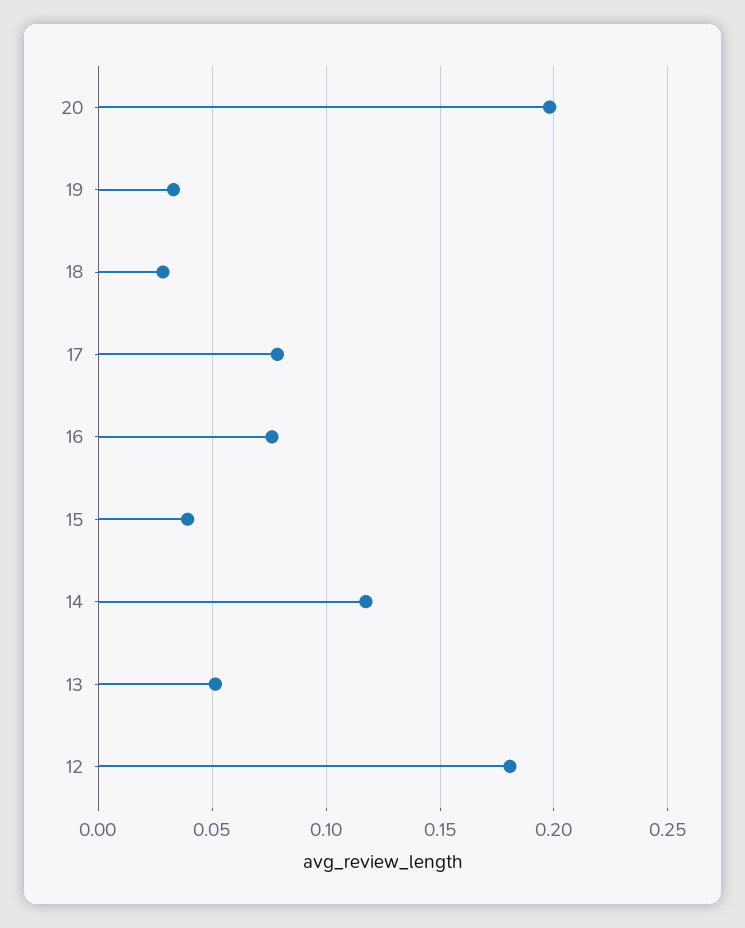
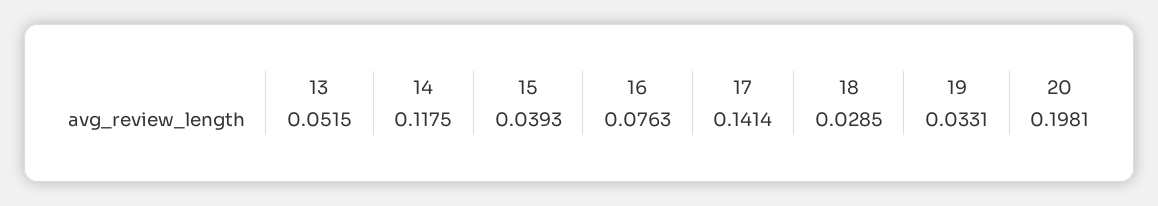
17: 0.08 -> 0.1414
12: 0.18 -> none

